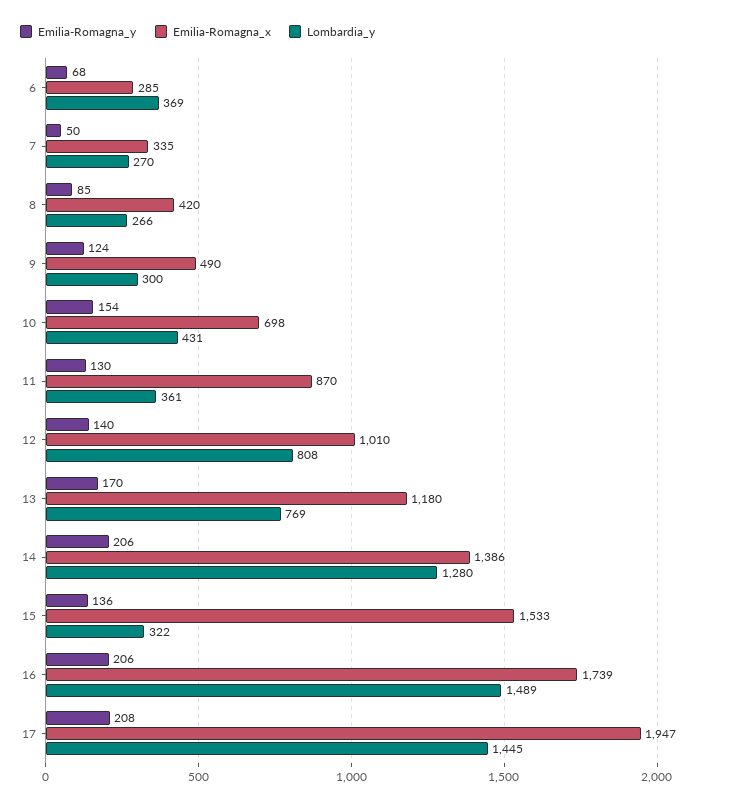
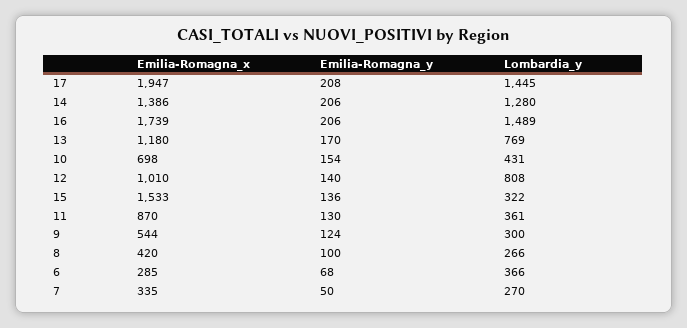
Lombardia_y, 6: 369 -> 366
Emilia-Romagna_y, 8: 85 -> 100
Emilia-Romagna_x, 9: 490 -> 544

